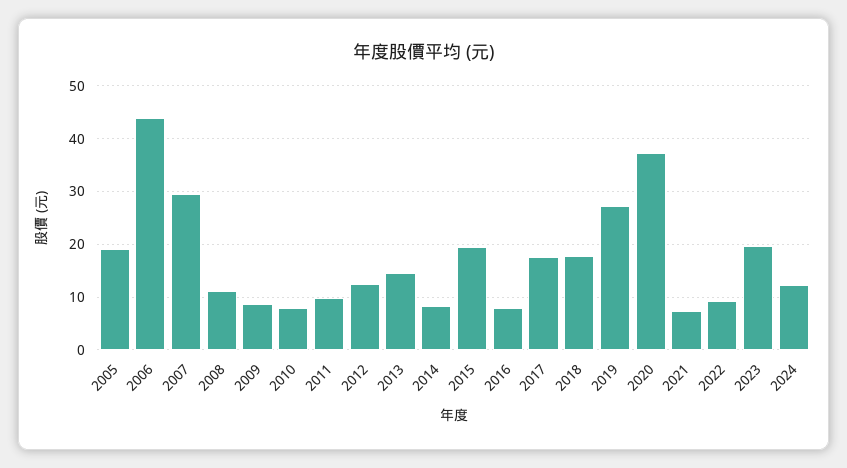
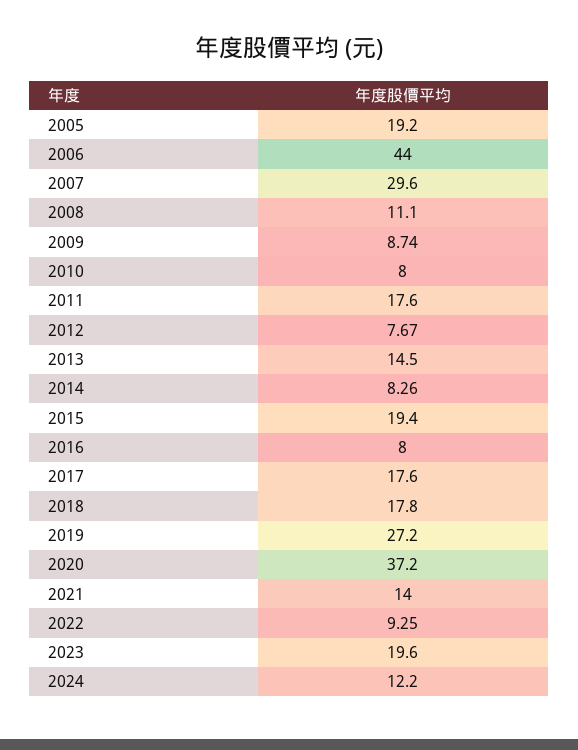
2011: 10 -> 17.6
2012: 12 -> 7.67
2021: 8 -> 14

